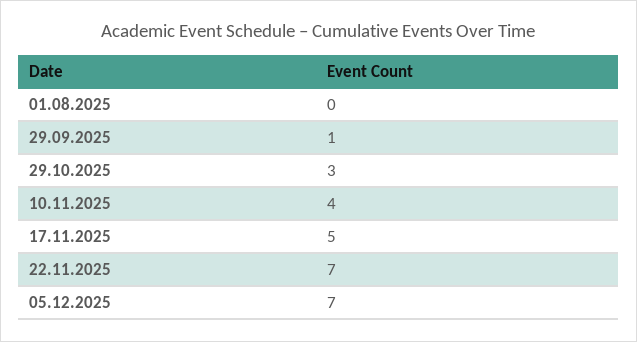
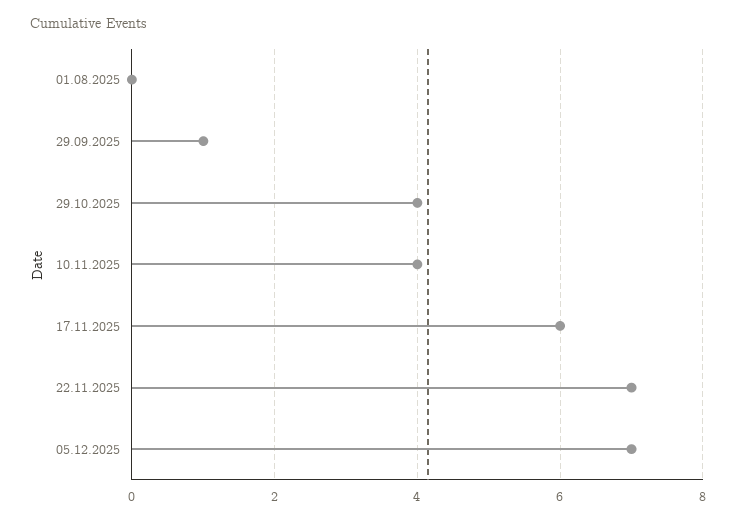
29.10.2025: 3 -> 4
17.11.2025: 5 -> 6

